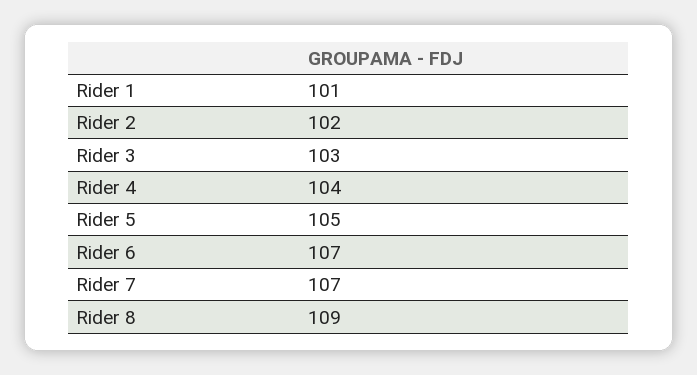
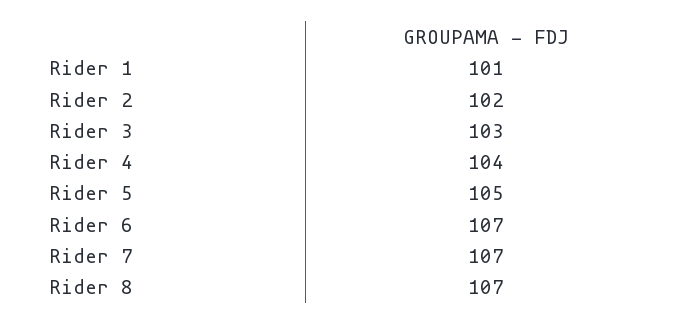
Rider 8: 109 -> 107

